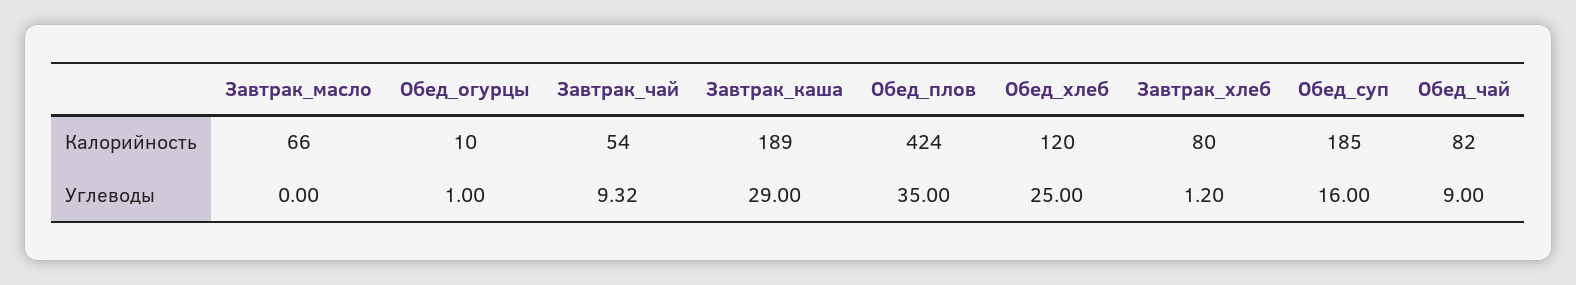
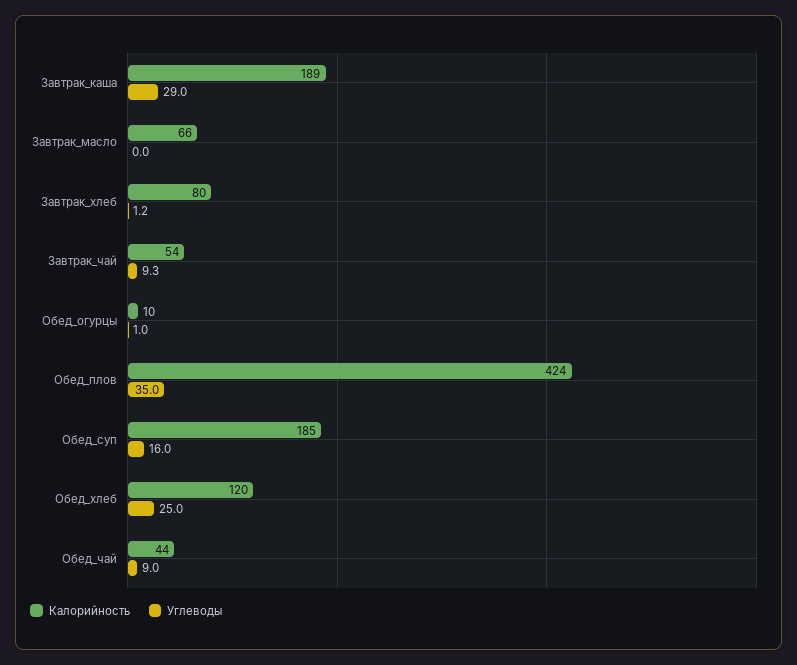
Калорийность, Обед_чай: 82 -> 44

